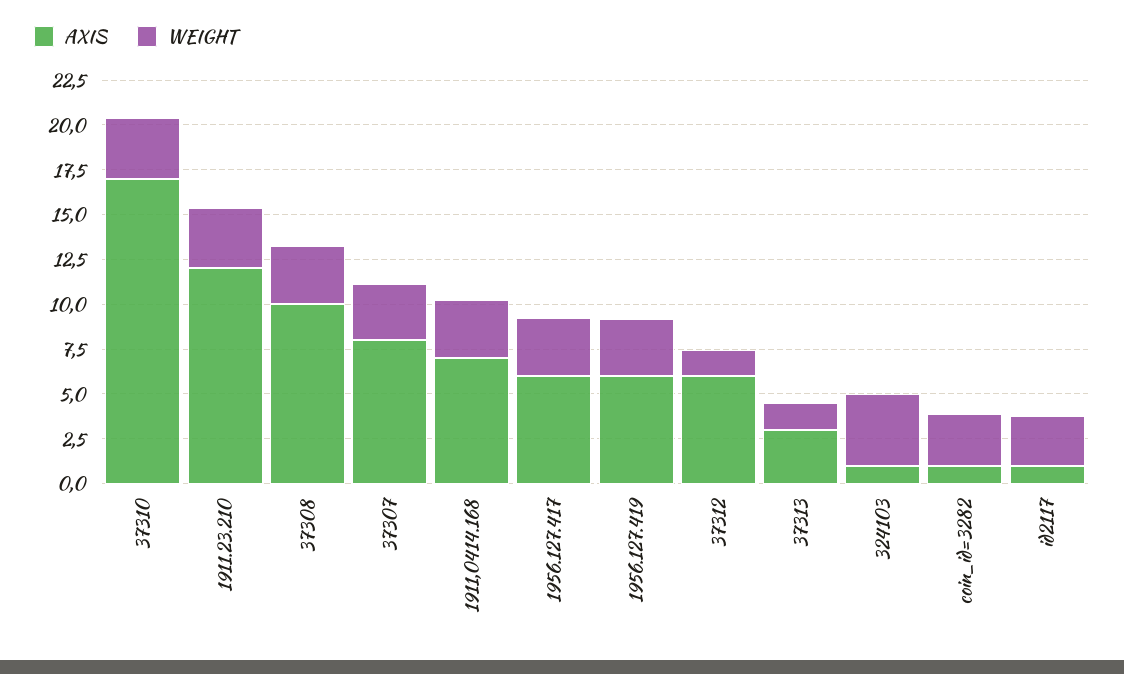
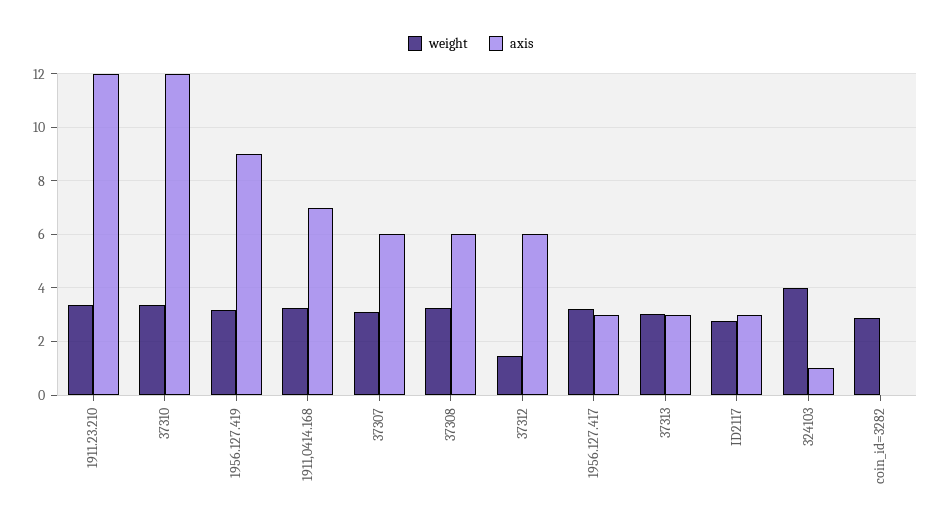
AXIS, 37310: 17 -> 12
AXIS, 37308: 10 -> 6
AXIS, 37307: 8 -> 6
AXIS, 1956.127.417: 6 -> 3
AXIS, 1956.127.419: 6 -> 9
WEIGHT, 37313: 1.5 -> 3
AXIS, coin_id=3282: 1 -> 0
AXIS, id2117: 1 -> 3

